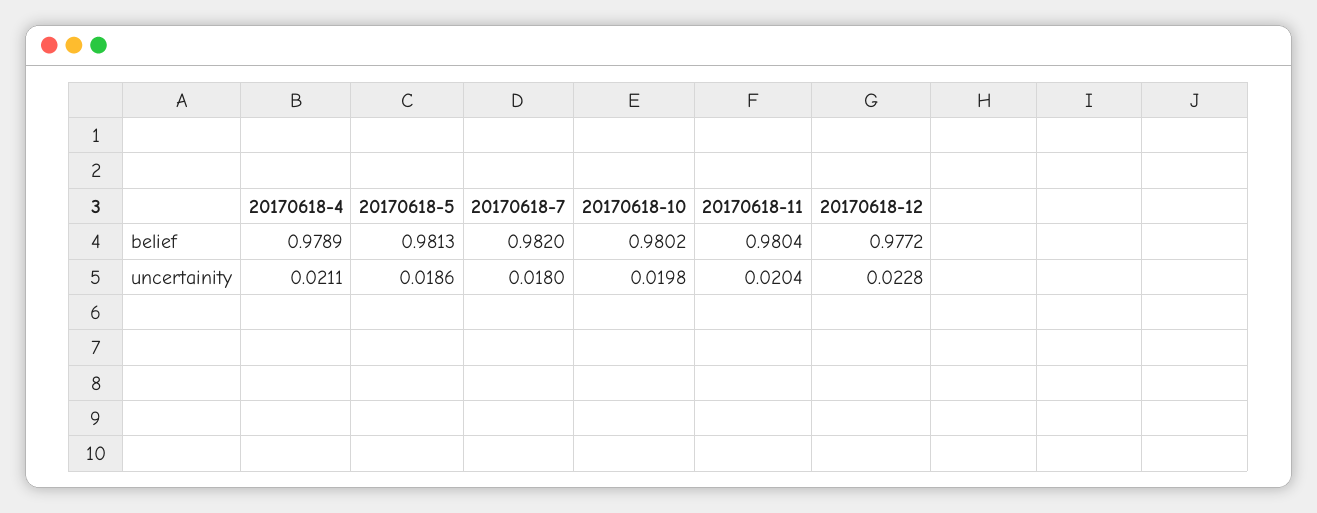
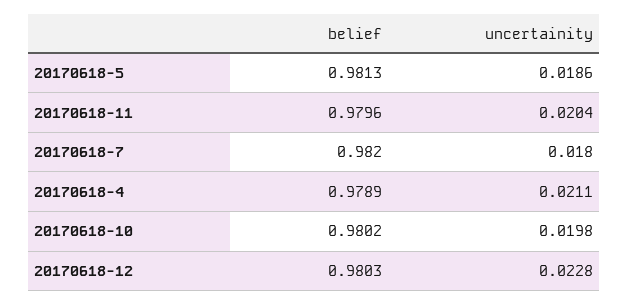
20170618-11, belief: 0.9804 -> 0.9796
20170618-12, belief: 0.9772 -> 0.9803

